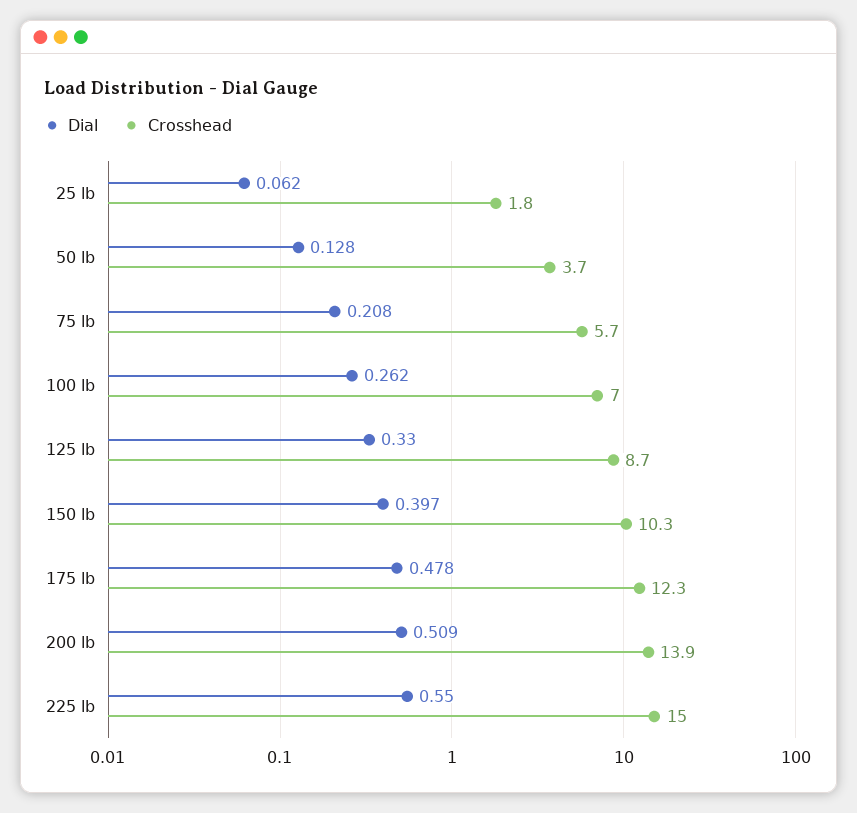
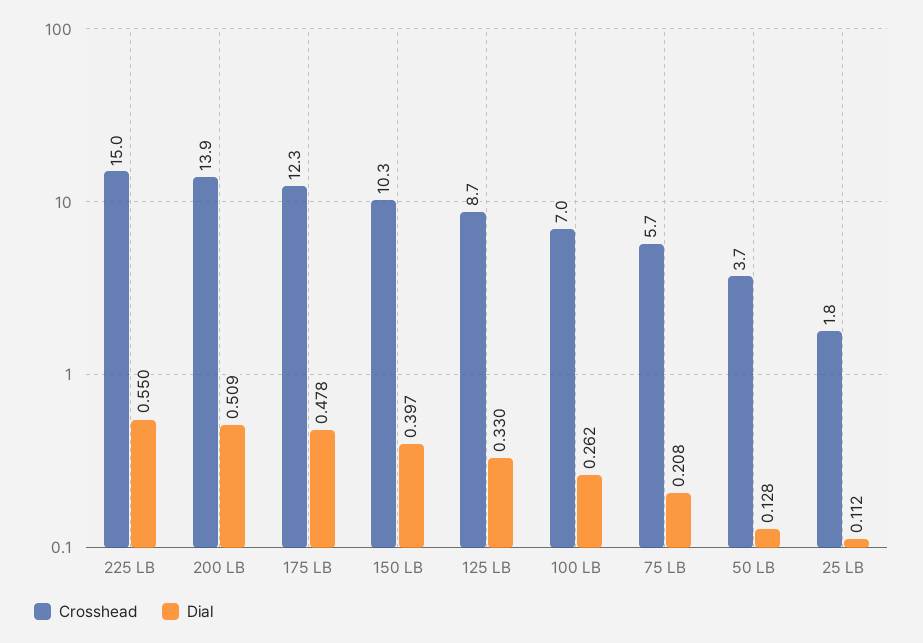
Dial, 25 lb: 0.062 -> 0.112

